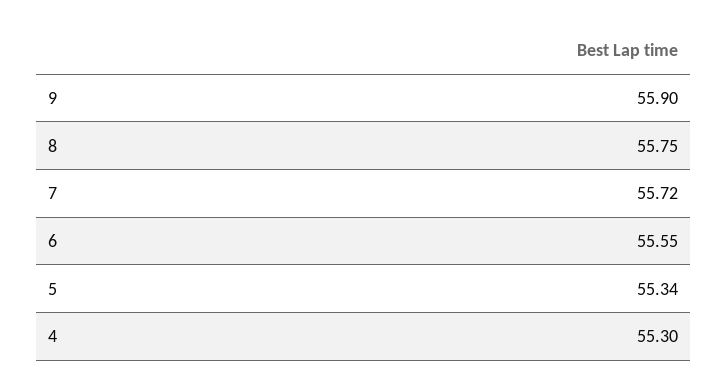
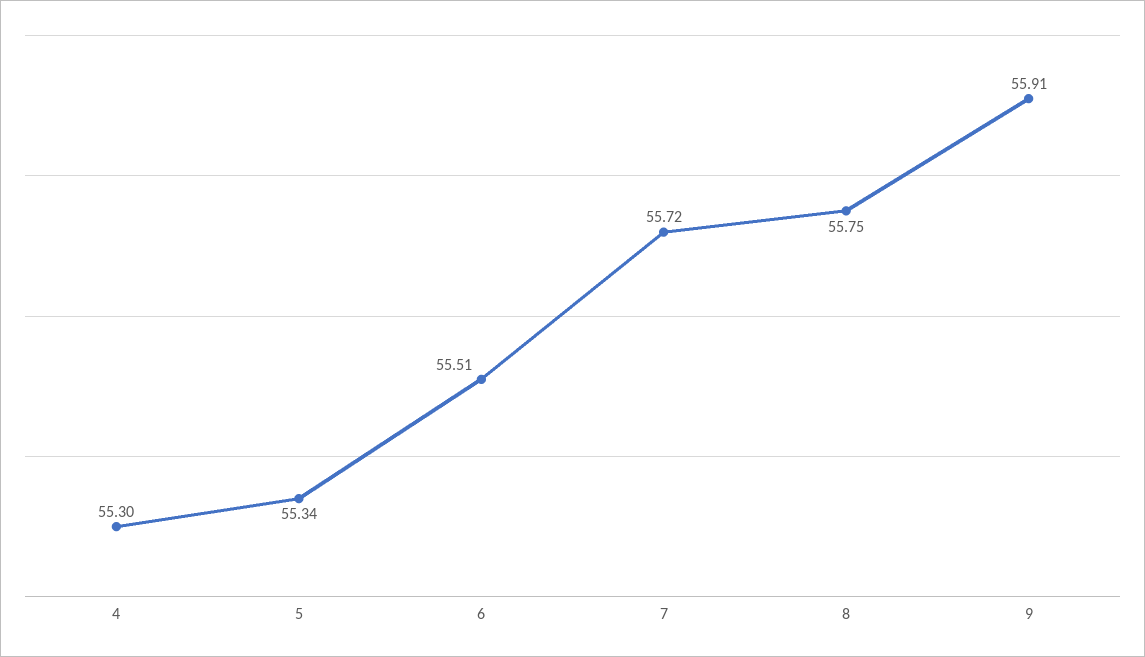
9: 55.9 -> 55.91
6: 55.55 -> 55.51

